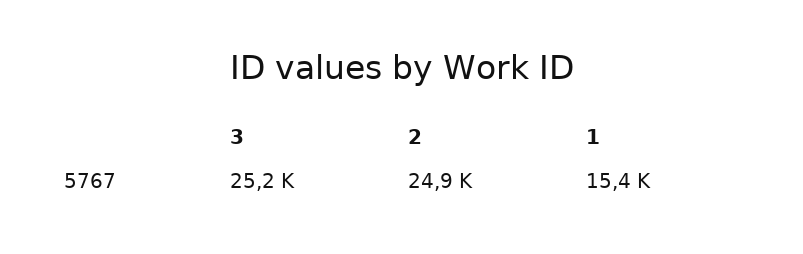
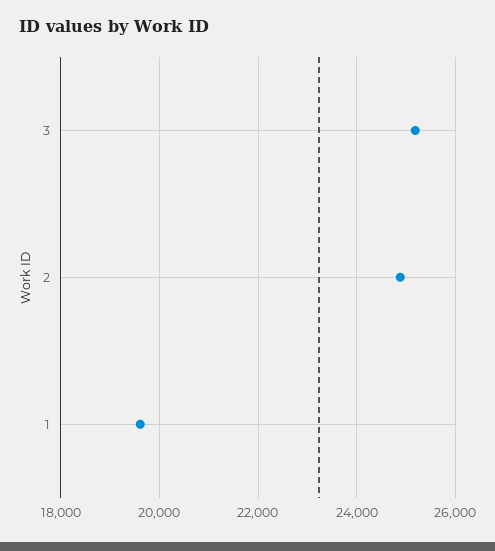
1: 15400 -> 19600

